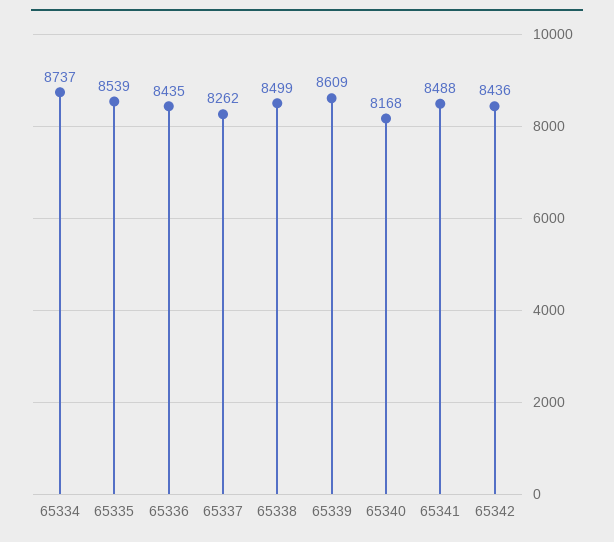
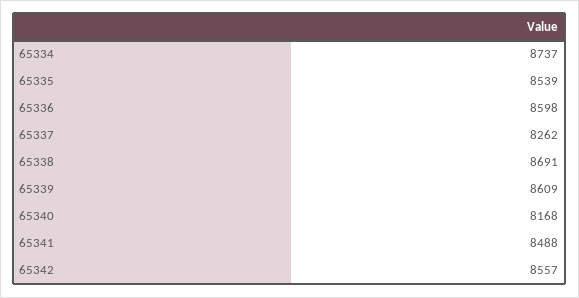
65336: 8435 -> 8598
65338: 8499 -> 8691
65342: 8436 -> 8557

